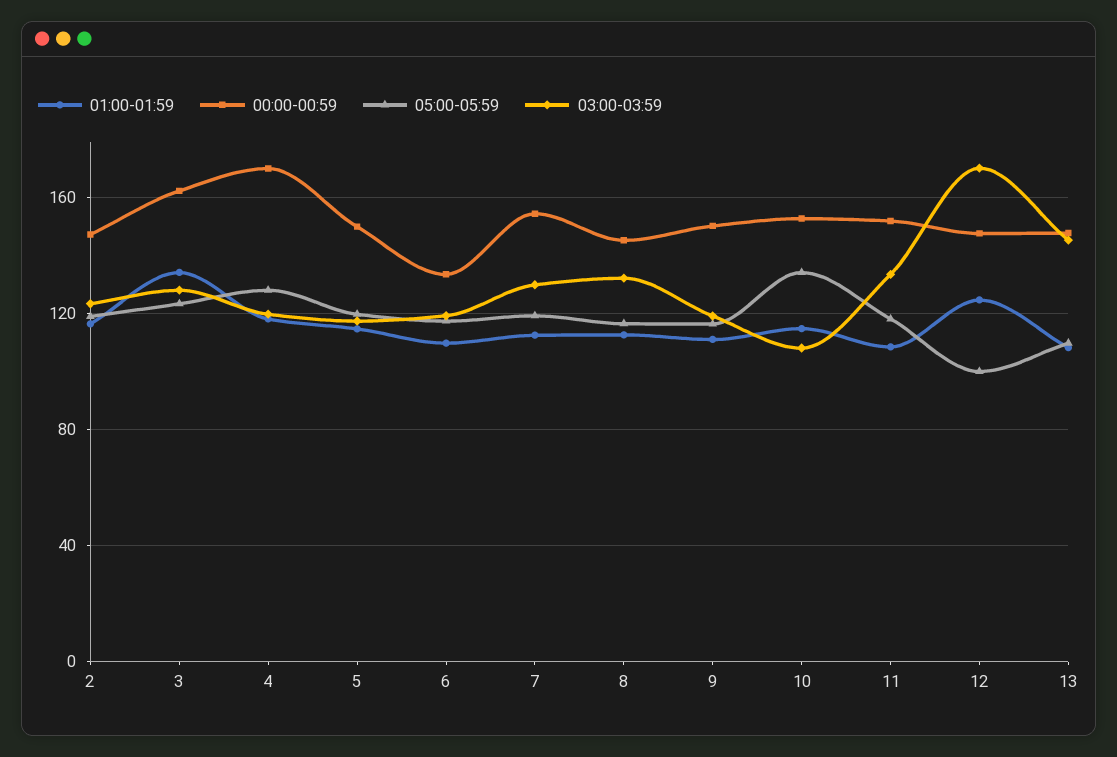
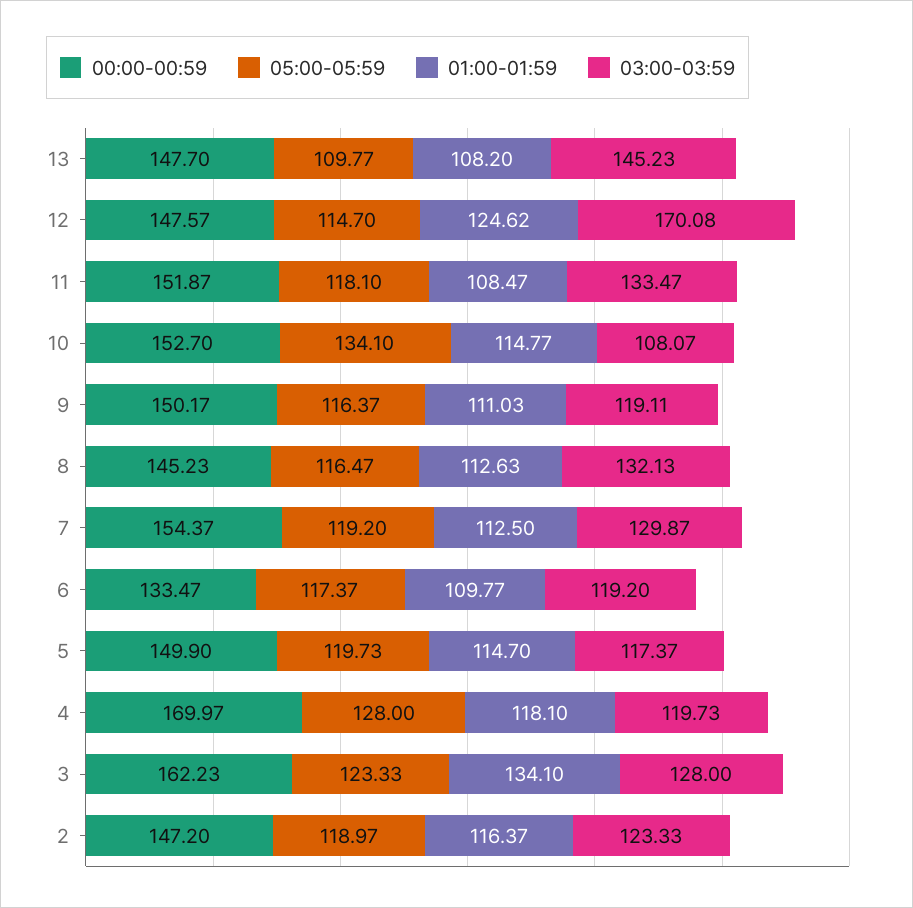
05:00-05:59, 12: 100 -> 114.7

